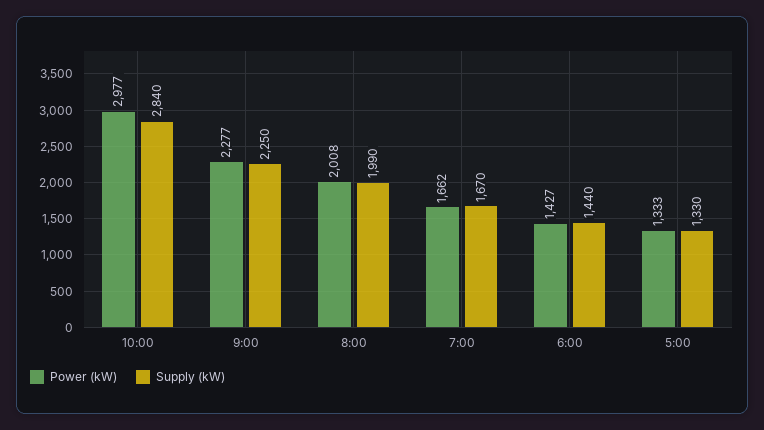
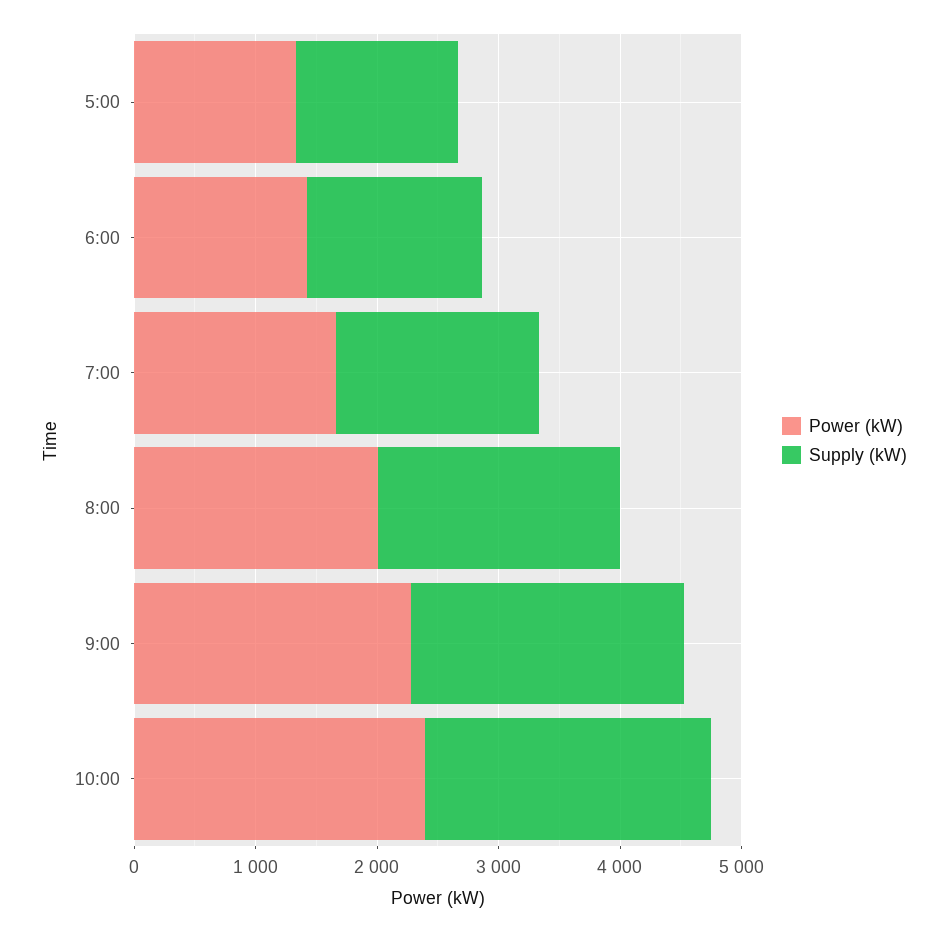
Power (kW), 10:00: 2977 -> 2400
Supply (kW), 10:00: 2840 -> 2400

